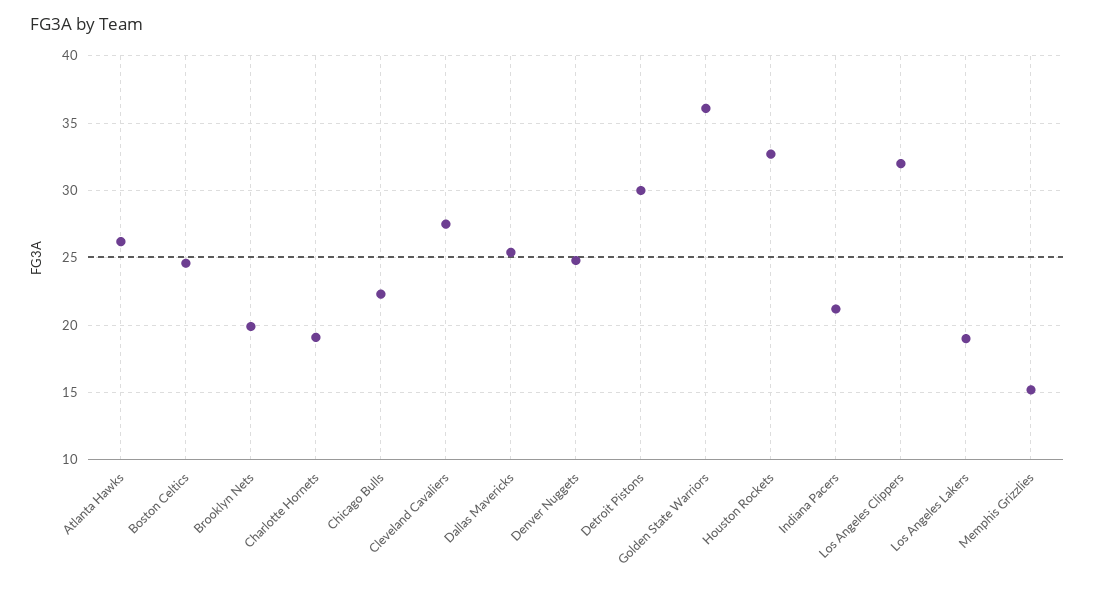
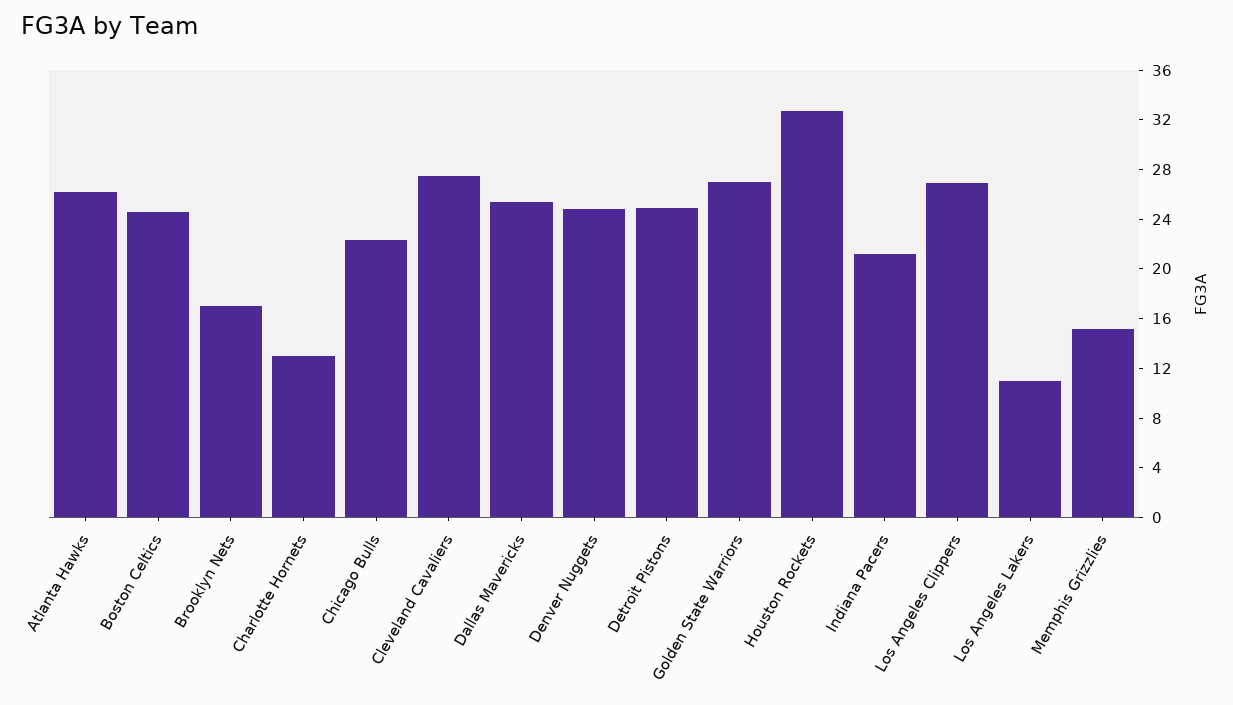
Brooklyn Nets: 20 -> 17
Charlotte Hornets: 19 -> 13
Detroit Pistons: 30 -> 25
Golden State Warriors: 36 -> 27
Los Angeles Clippers: 32 -> 27
Los Angeles Lakers: 19 -> 11

